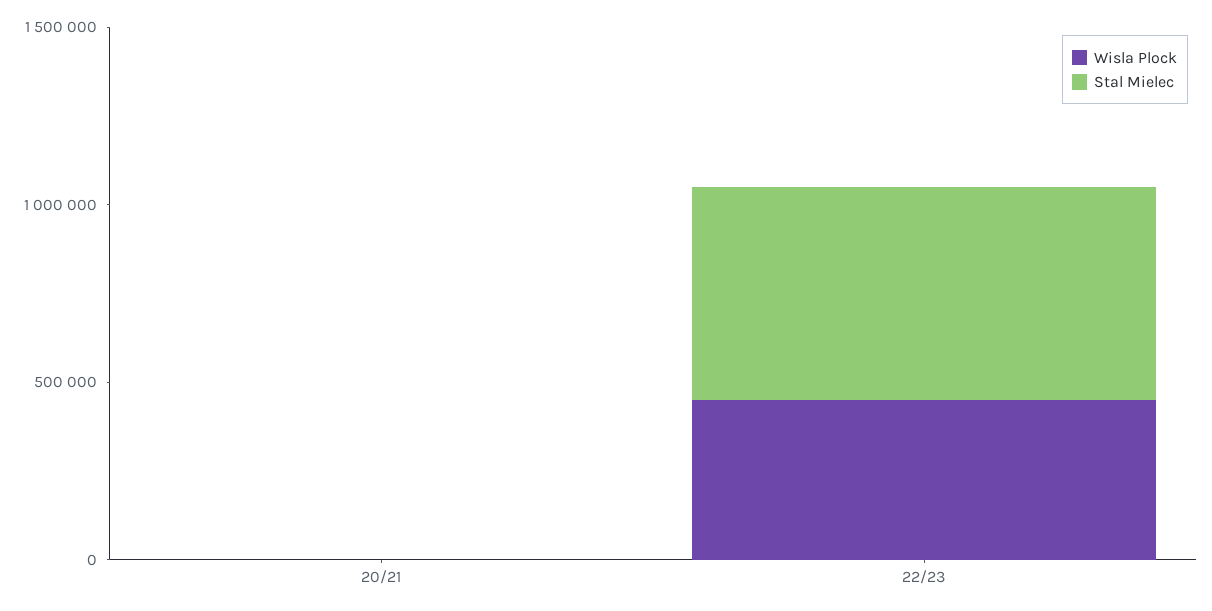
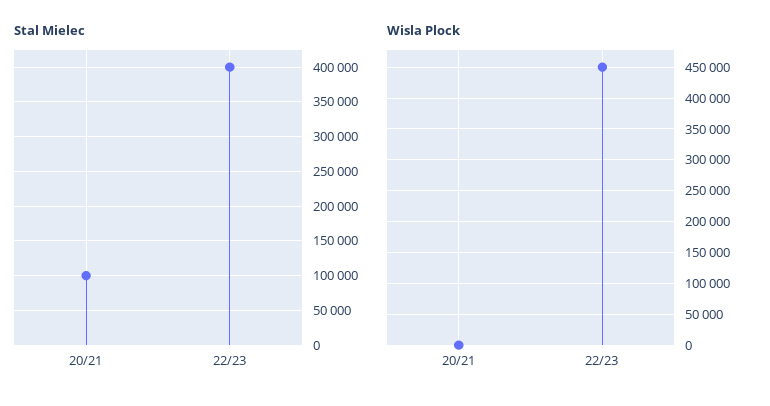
Stal Mielec, 20/21: 0 -> 100000
Stal Mielec, 22/23: 600000 -> 400000

